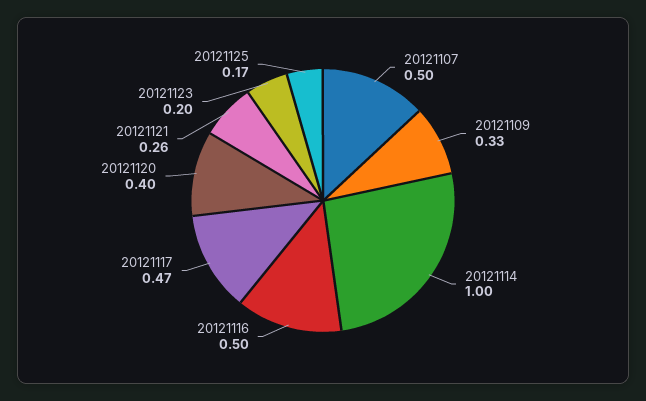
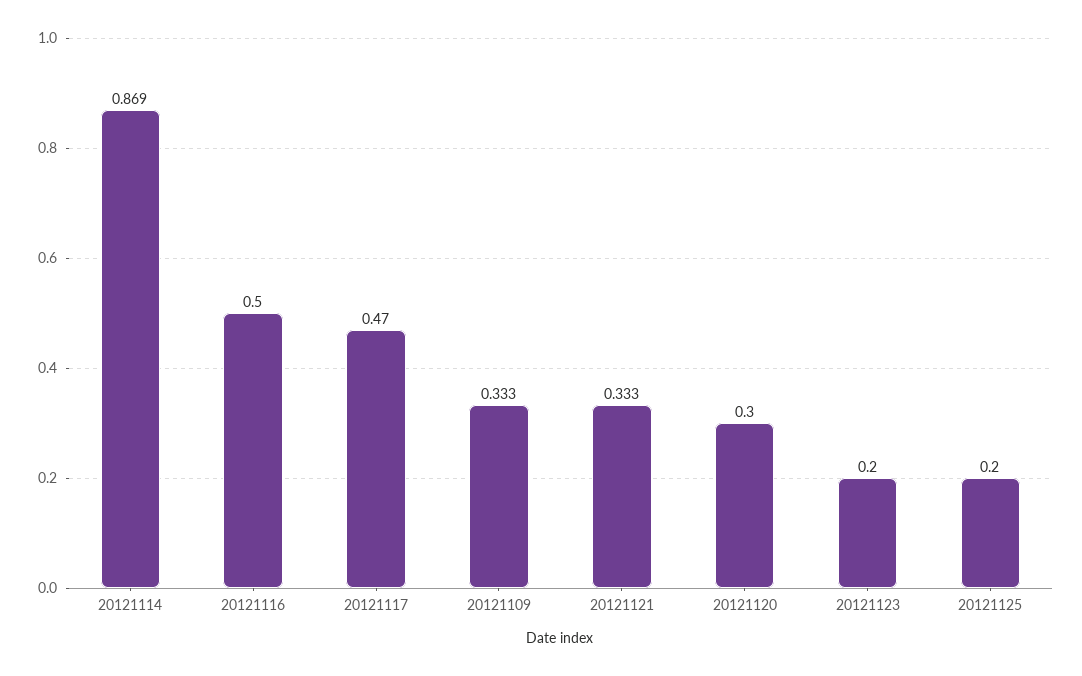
20121107: 0.5 -> none
20121114: 1 -> 0.869
20121120: 0.4 -> 0.3
20121121: 0.26 -> 0.333
20121125: 0.17 -> 0.2

